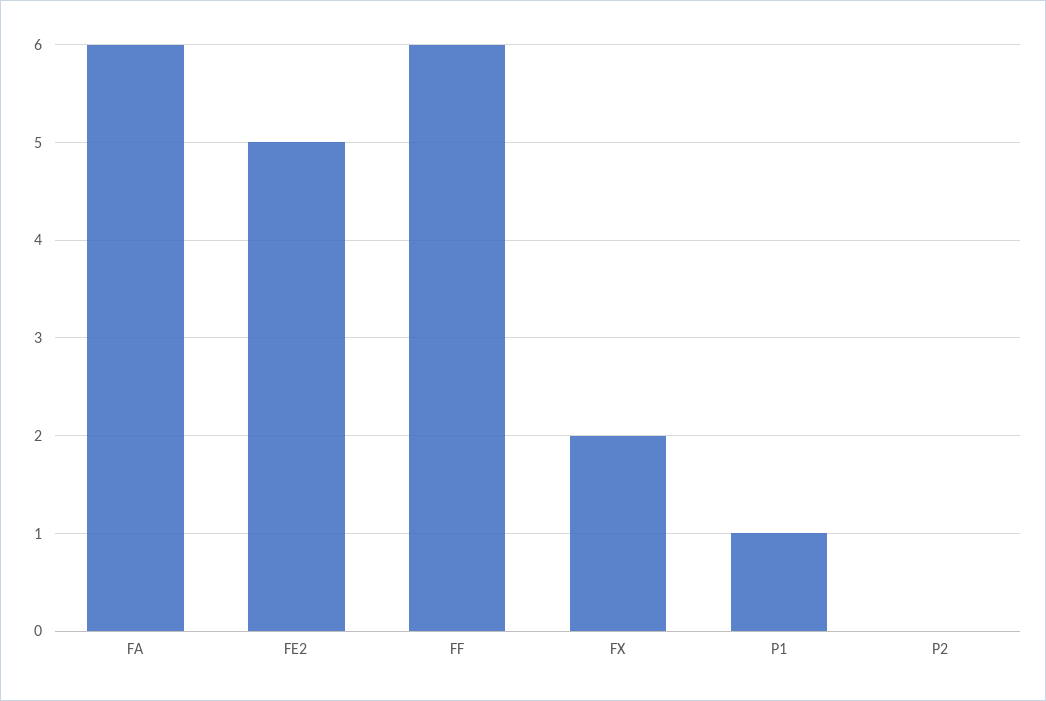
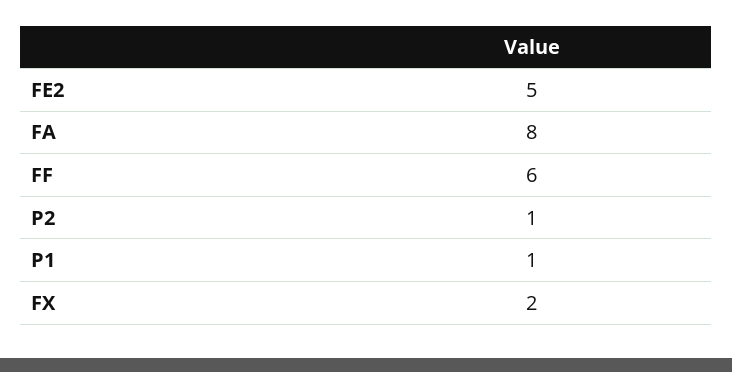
FA: 6 -> 8
P2: 0 -> 1

